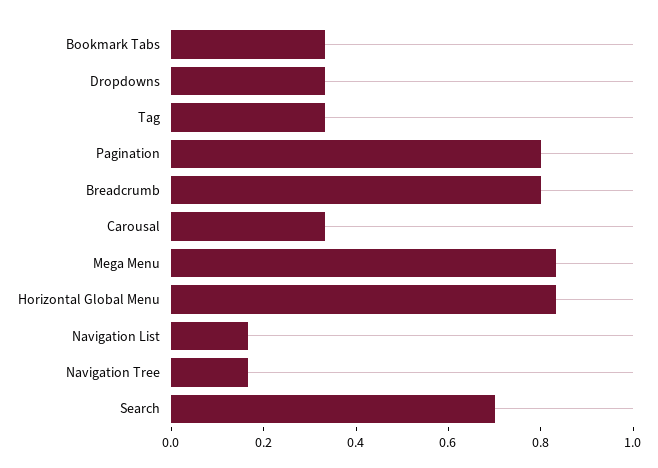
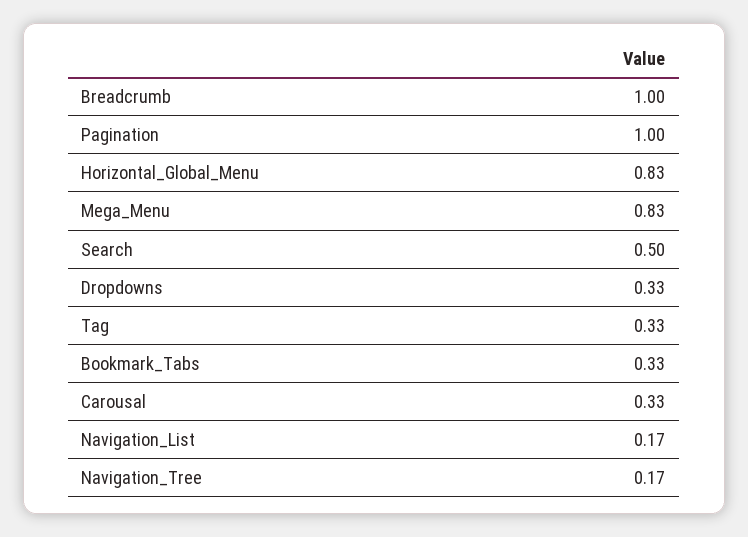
Pagination: 0.8 -> 1
Breadcrumb: 0.8 -> 1
Search: 0.7 -> 0.5

